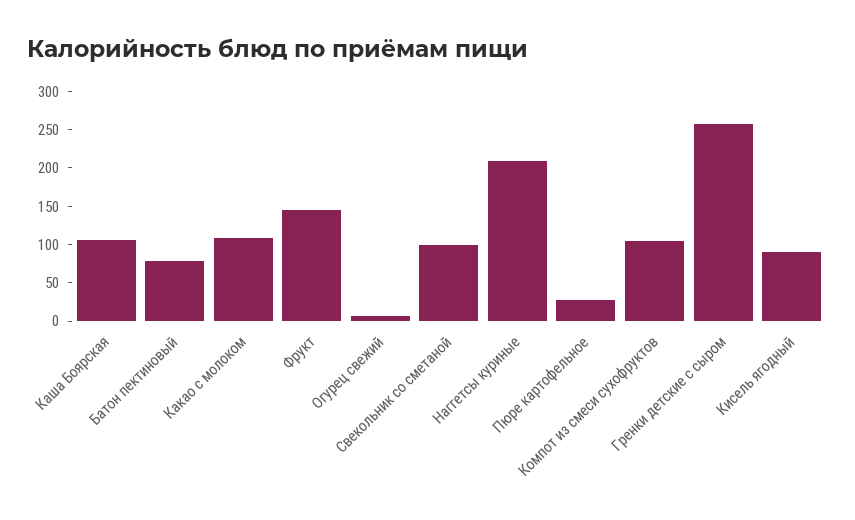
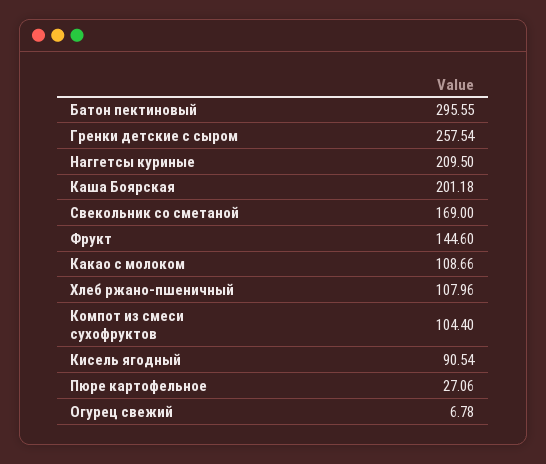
Каша Боярская: 100 -> 201.18
Батон пектиновый: 75 -> 295.55
Свекольник со сметаной: 100 -> 169
Хлеб ржано-пшеничный: none -> 107.96

